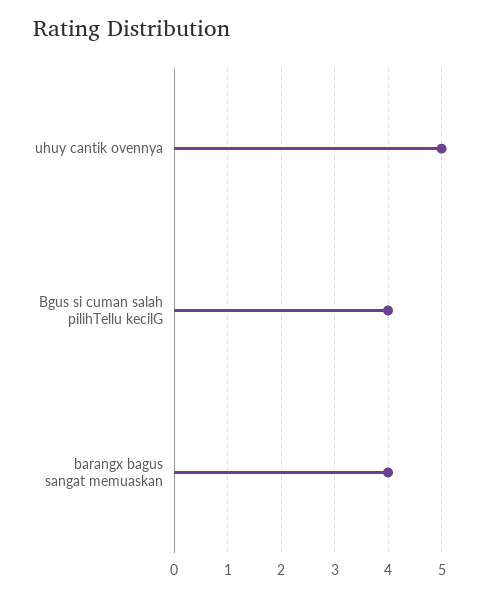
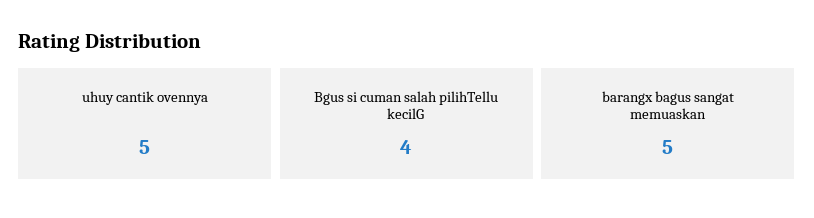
barangx bagus sangat memuaskan: 4 -> 5

